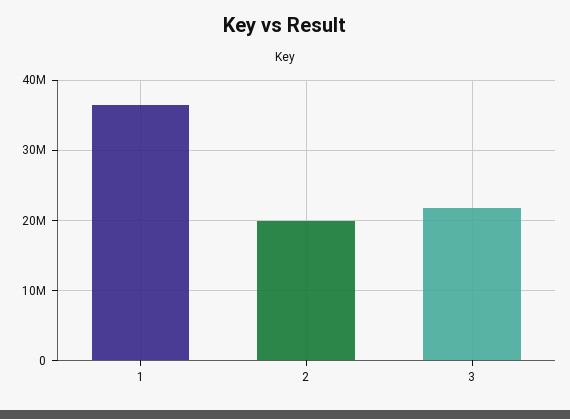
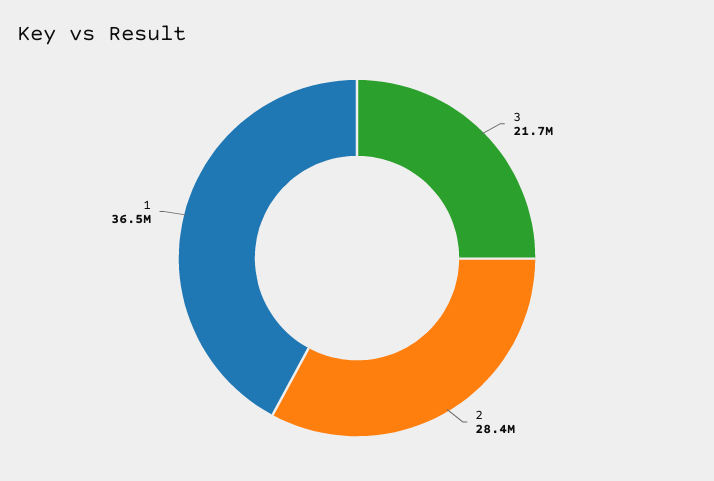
2: 20000000 -> 28400000

